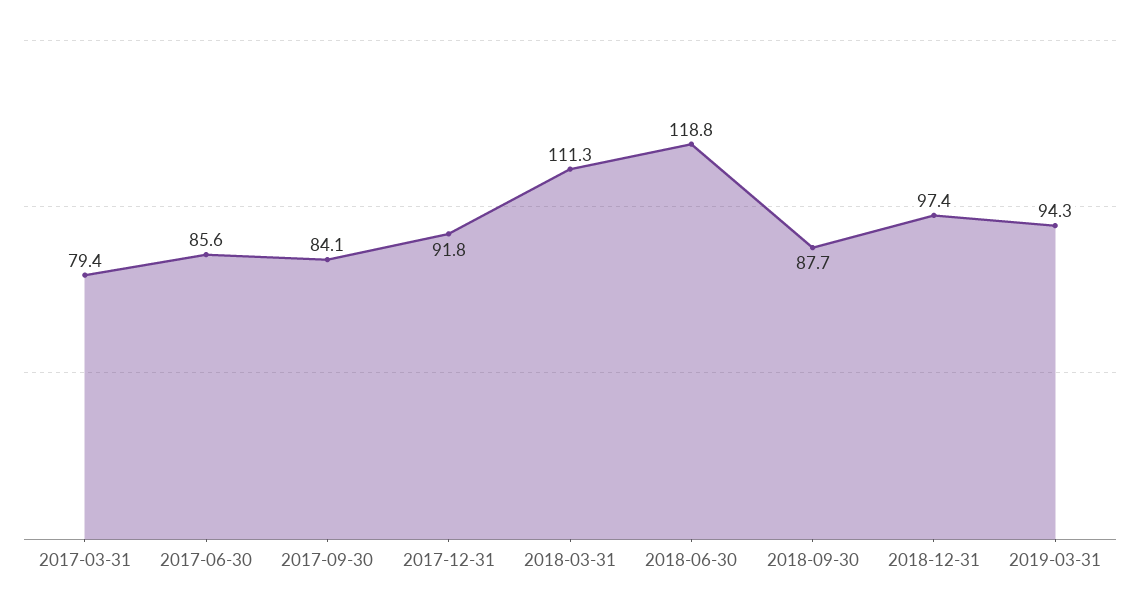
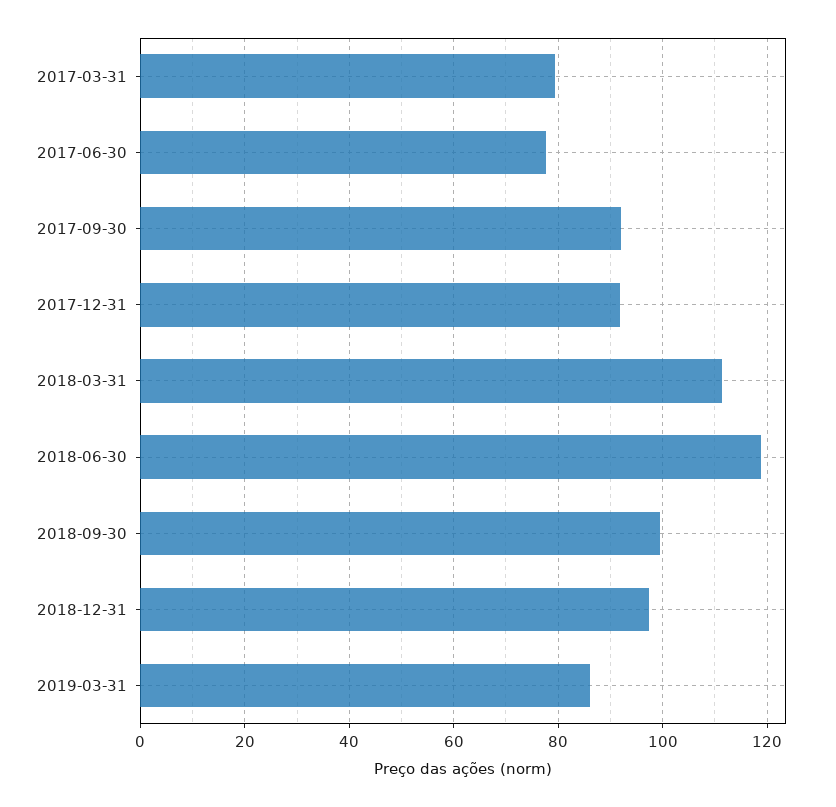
2017-06-30: 85.6 -> 78
2017-09-30: 84.1 -> 92
2018-09-30: 87.7 -> 100
2019-03-31: 94.3 -> 86

